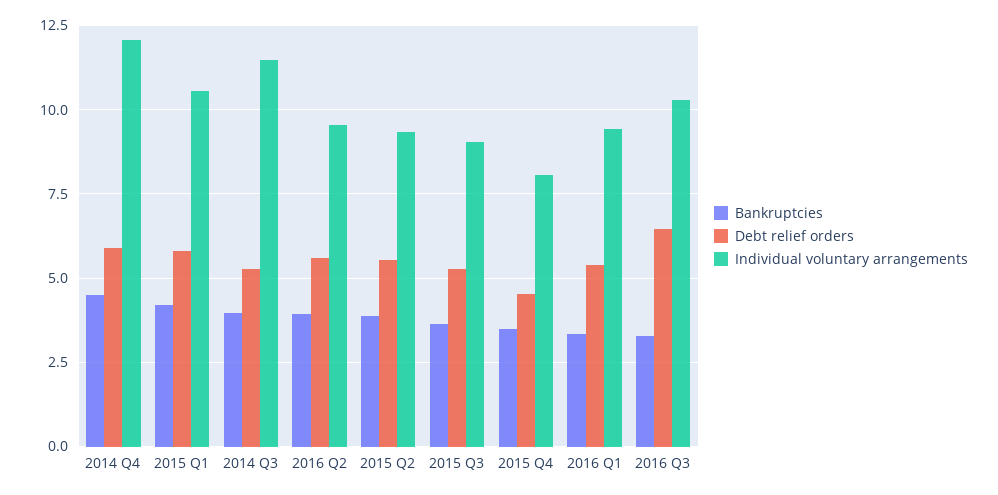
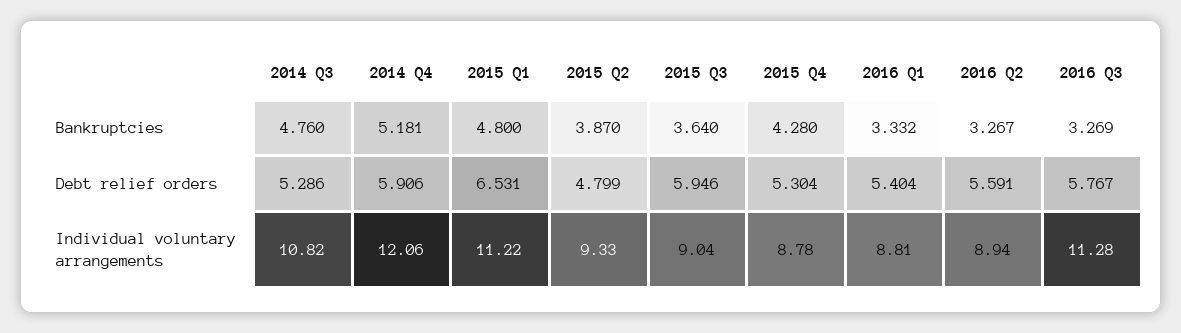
Bankruptcies, 2014 Q4: 4.5 -> 5.181
Bankruptcies, 2015 Q1: 4.25 -> 4.8
Debt relief orders, 2015 Q1: 5.75 -> 6.531
Individual voluntary arrangements, 2015 Q1: 10.5 -> 11.22
Bankruptcies, 2014 Q3: 4 -> 4.76
Individual voluntary arrangements, 2014 Q3: 11.5 -> 10.82
Bankruptcies, 2016 Q2: 4 -> 3.267
Individual voluntary arrangements, 2016 Q2: 9.5 -> 8.94
Debt relief orders, 2015 Q2: 5.5 -> 4.799
Debt relief orders, 2015 Q3: 5.25 -> 5.946
Bankruptcies, 2015 Q4: 3.5 -> 4.28
Debt relief orders, 2015 Q4: 4.5 -> 5.304
Individual voluntary arrangements, 2015 Q4: 8 -> 8.78
Individual voluntary arrangements, 2016 Q1: 9.5 -> 8.81
Debt relief orders, 2016 Q3: 6.5 -> 5.767
Individual voluntary arrangements, 2016 Q3: 10.25 -> 11.28

